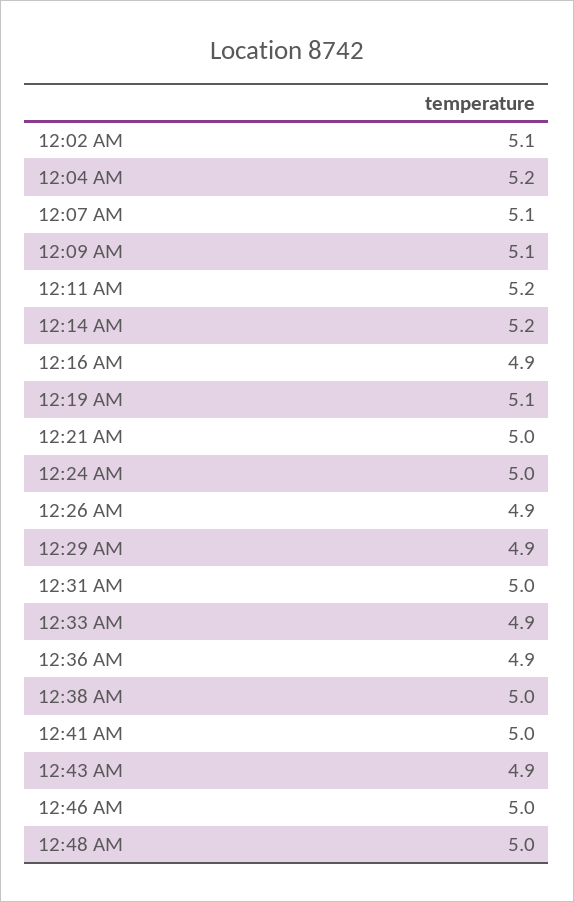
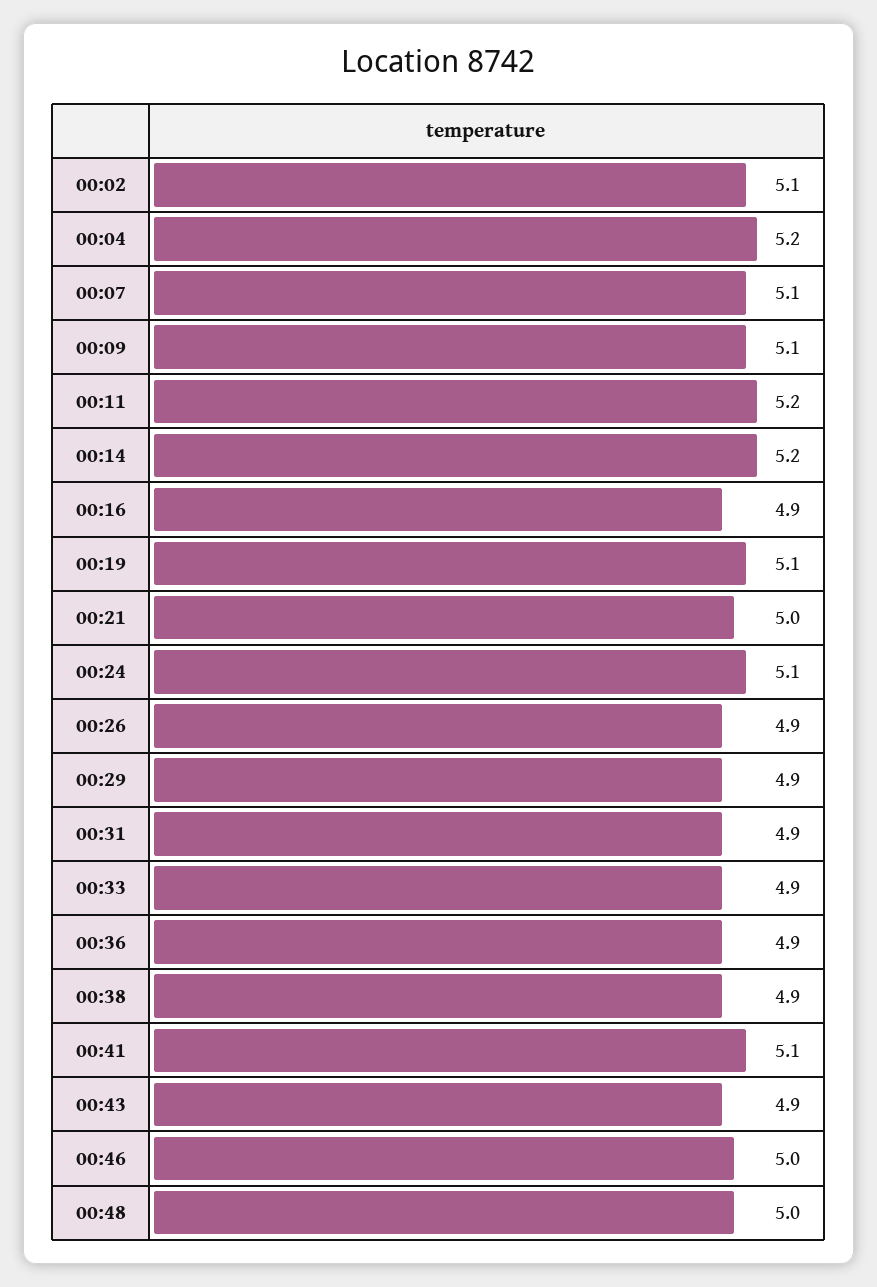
12:24 AM: 5 -> 5.1
12:31 AM: 5 -> 4.9
12:38 AM: 5 -> 4.9
12:41 AM: 5 -> 5.1

